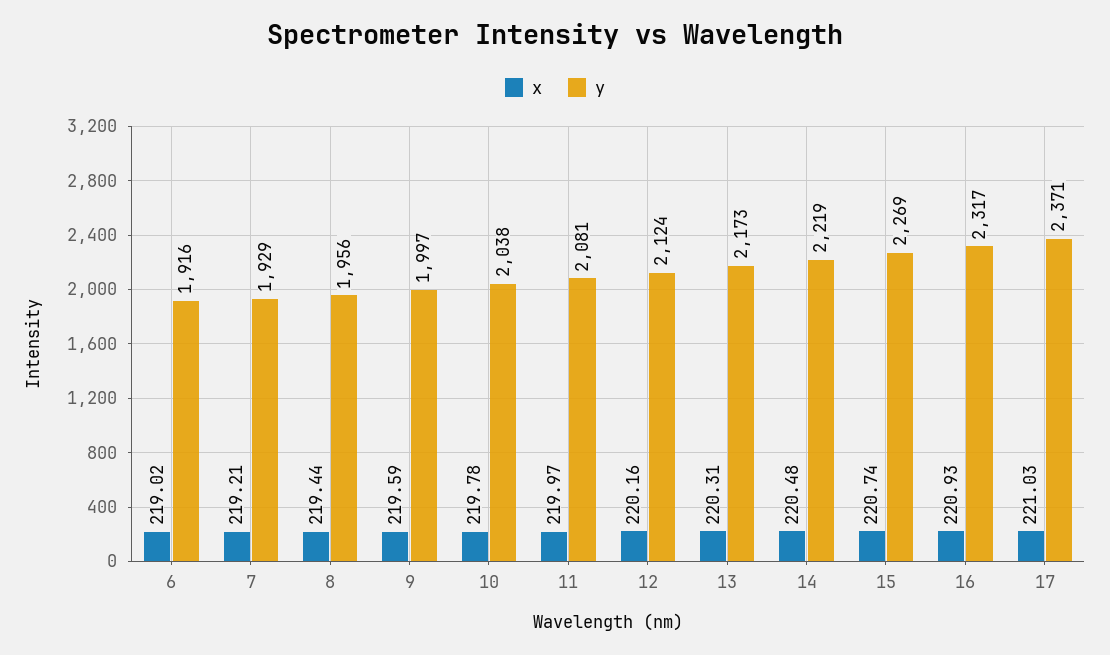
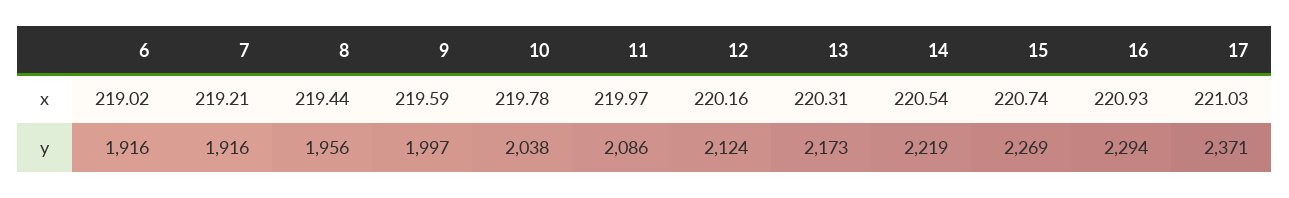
y, 7: 1929 -> 1916
y, 11: 2081 -> 2086
x, 14: 220.48 -> 220.54
y, 16: 2317 -> 2294

